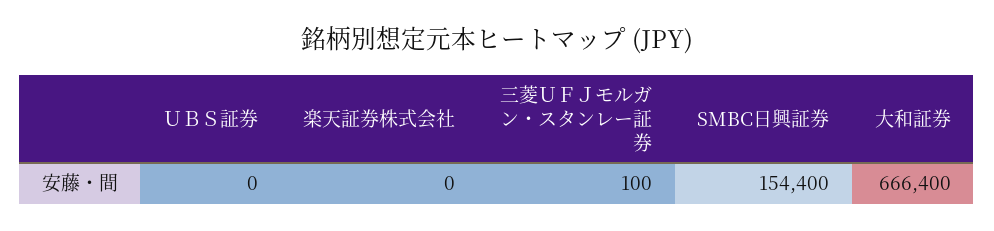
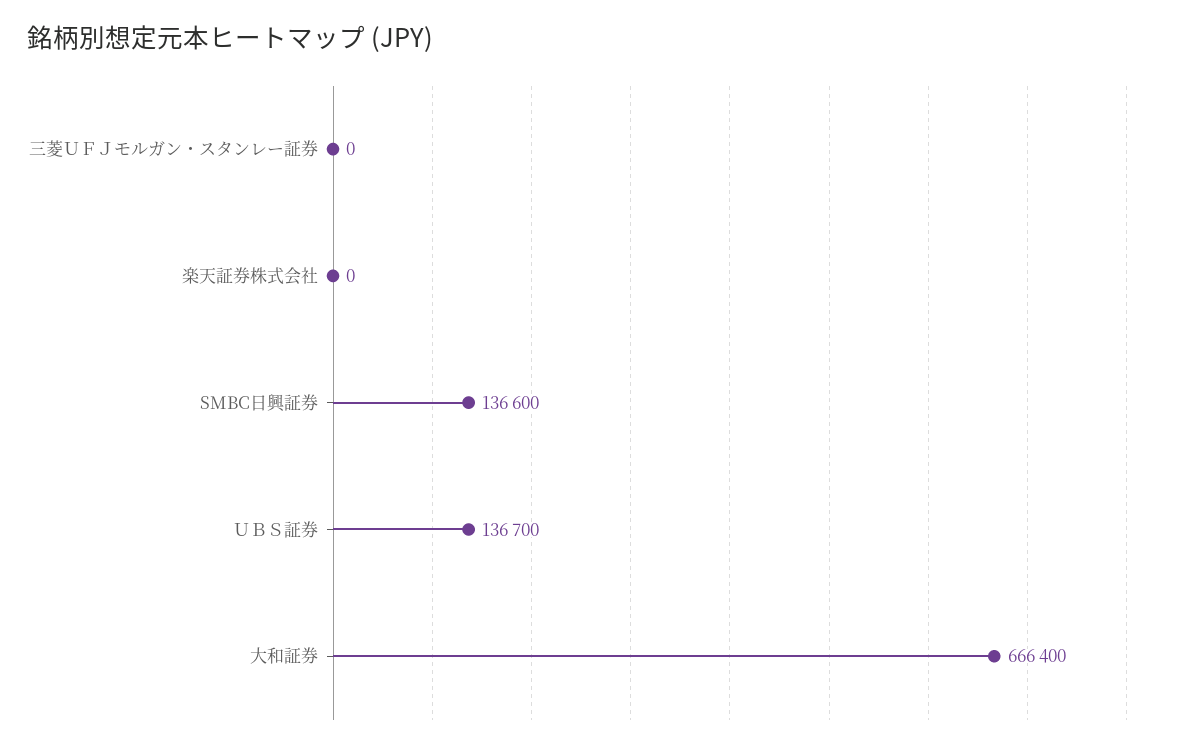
ＵＢＳ証券: 0 -> 136700
三菱ＵＦＪモルガン・スタンレー証券: 100 -> 0
SMBC日興証券: 154400 -> 136600

